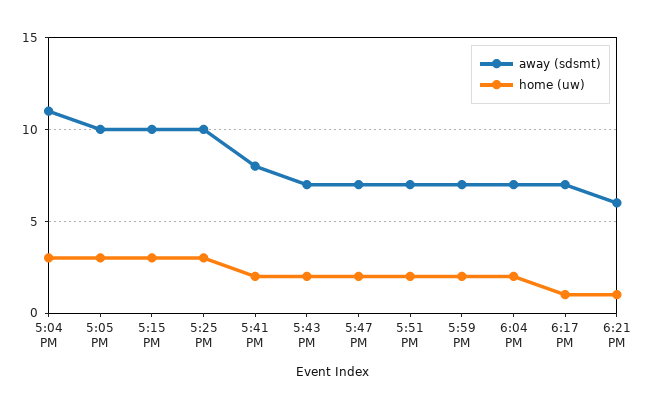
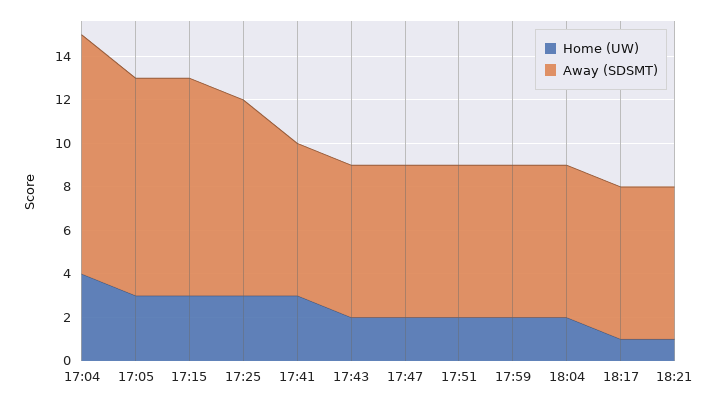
home (uw), 5:04 PM: 3 -> 4
away (sdsmt), 5:25 PM: 10 -> 9
away (sdsmt), 5:41 PM: 8 -> 7
home (uw), 5:41 PM: 2 -> 3
away (sdsmt), 6:21 PM: 6 -> 7

